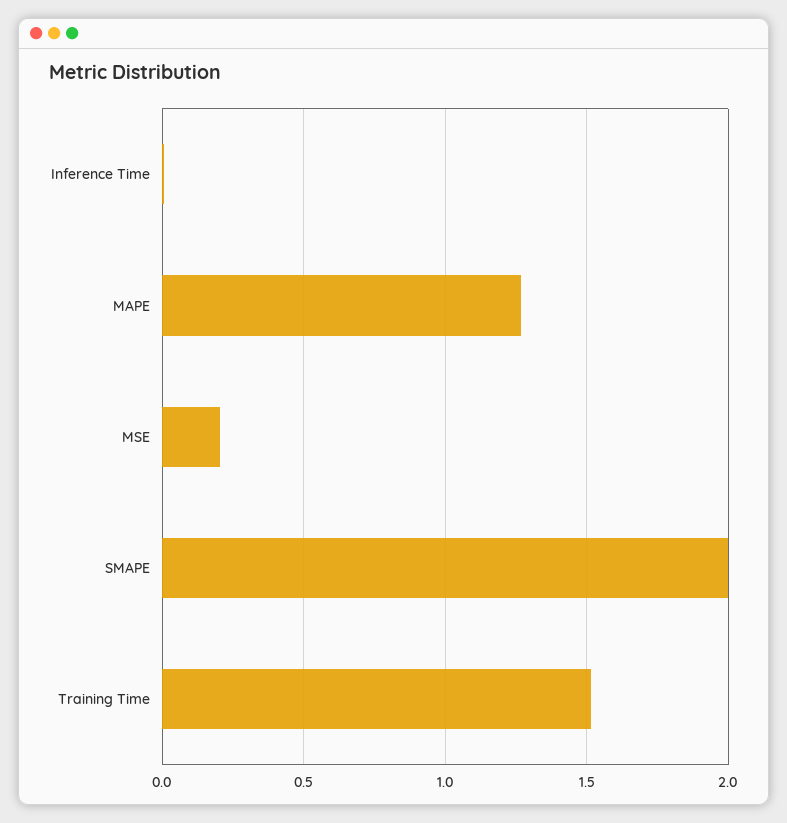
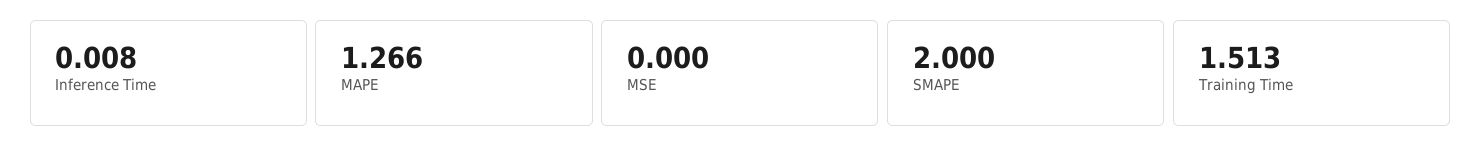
MSE: 0.2 -> 0

